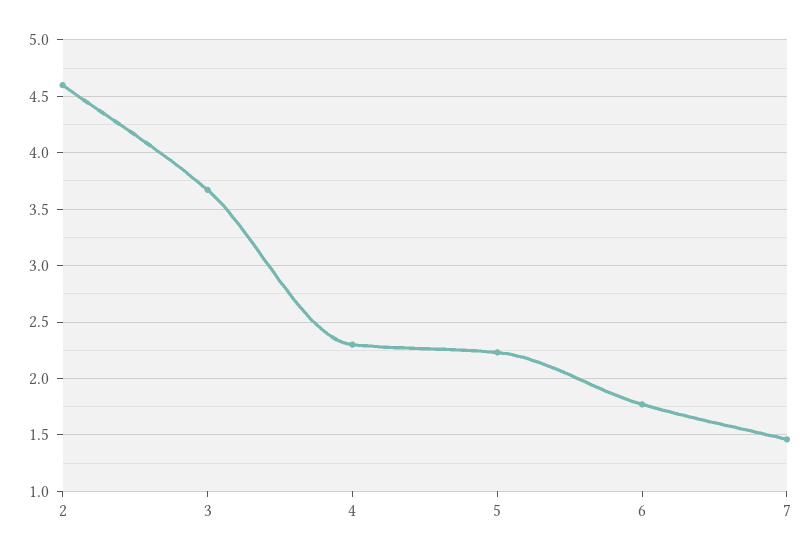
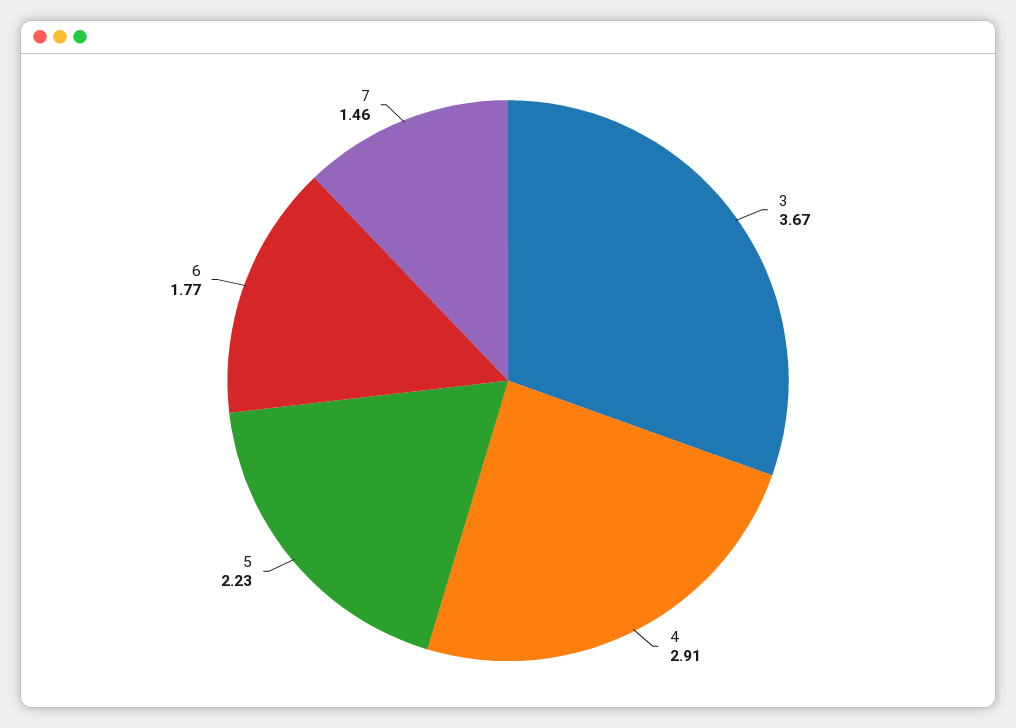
2: 4.6 -> none
4: 2.3 -> 2.91

